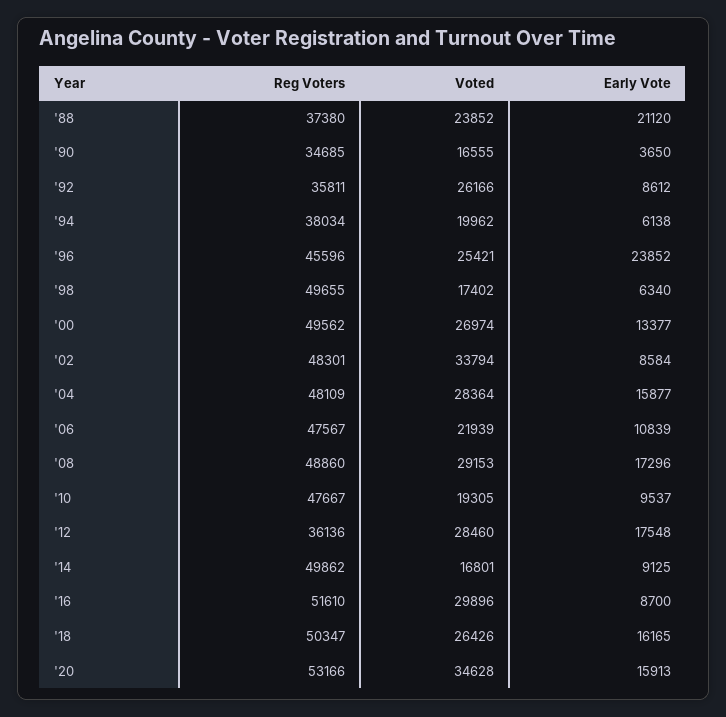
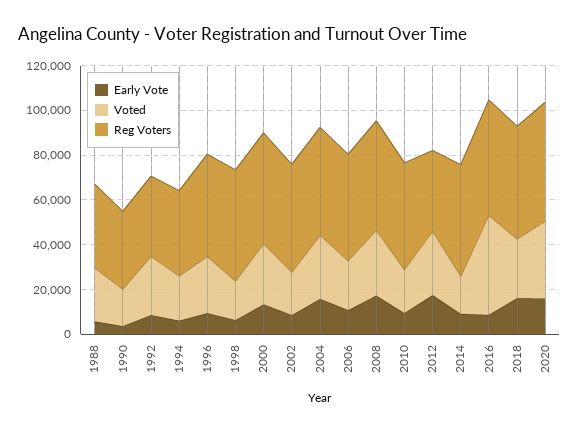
Early Vote, '88: 21120 -> 5000
Early Vote, '96: 23852 -> 10000
Voted, '02: 33794 -> 20000
Voted, '16: 29896 -> 45000

